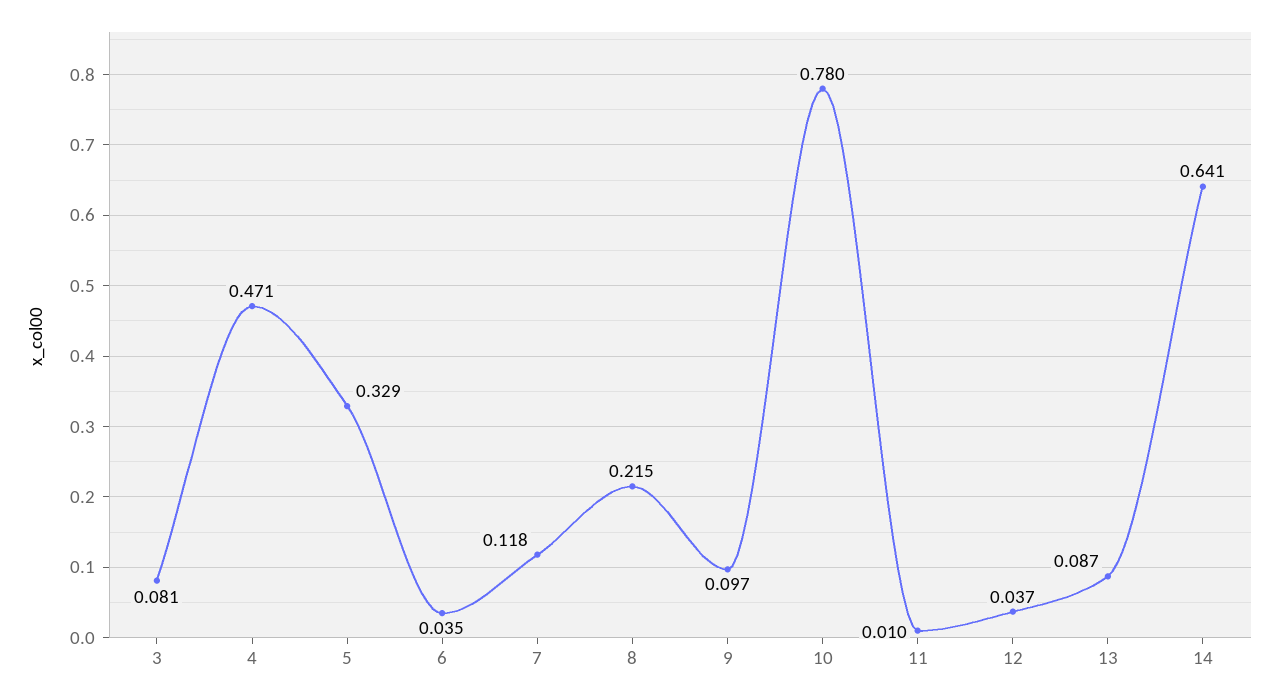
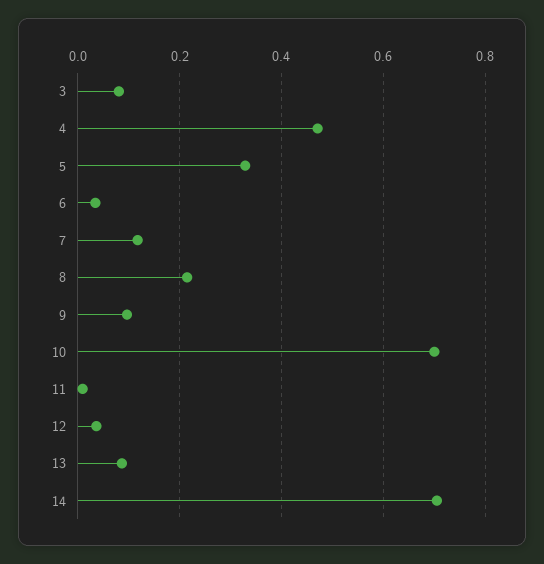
10: 0.78 -> 0.7
14: 0.641 -> 0.7

